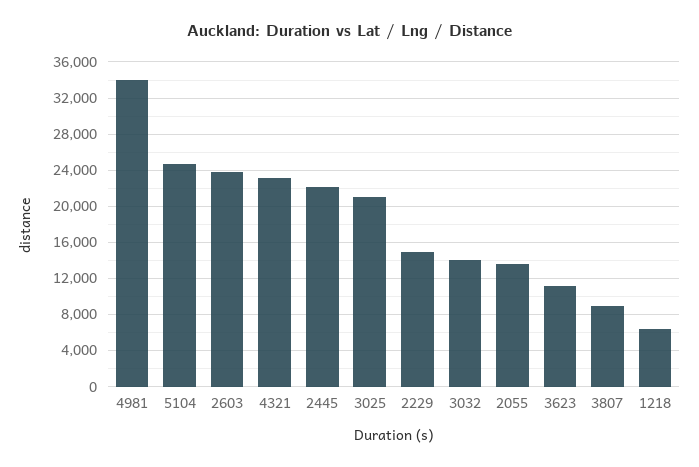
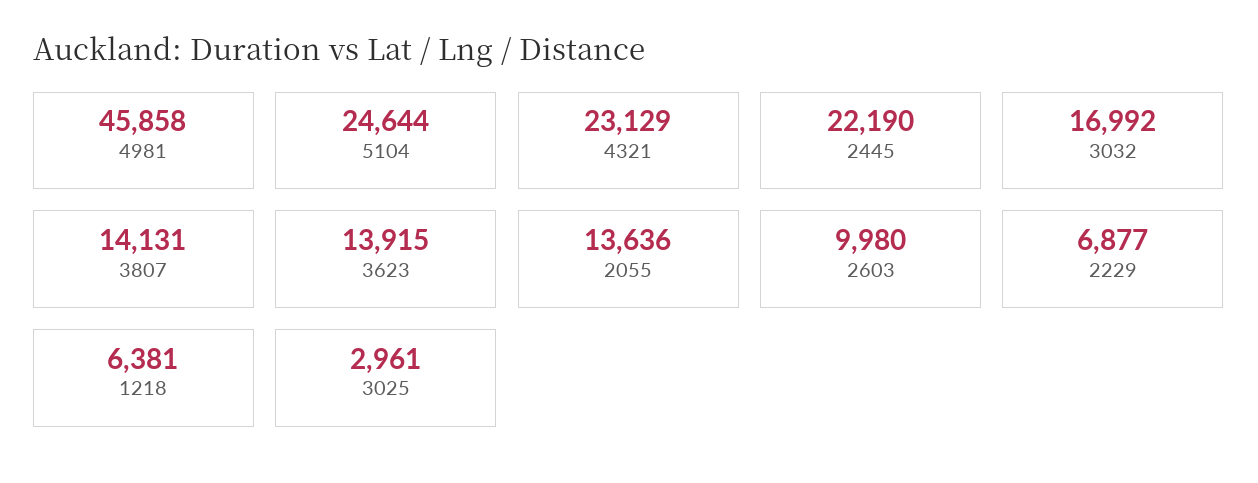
4981: 34000 -> 45858
2603: 24000 -> 9980
3025: 21000 -> 2961
2229: 15000 -> 6877
3032: 14000 -> 16992
3623: 11000 -> 13915
3807: 9000 -> 14131

